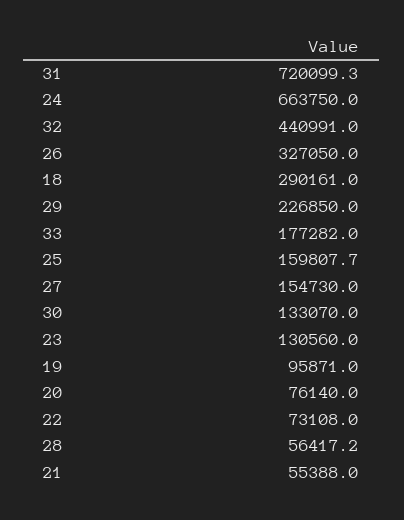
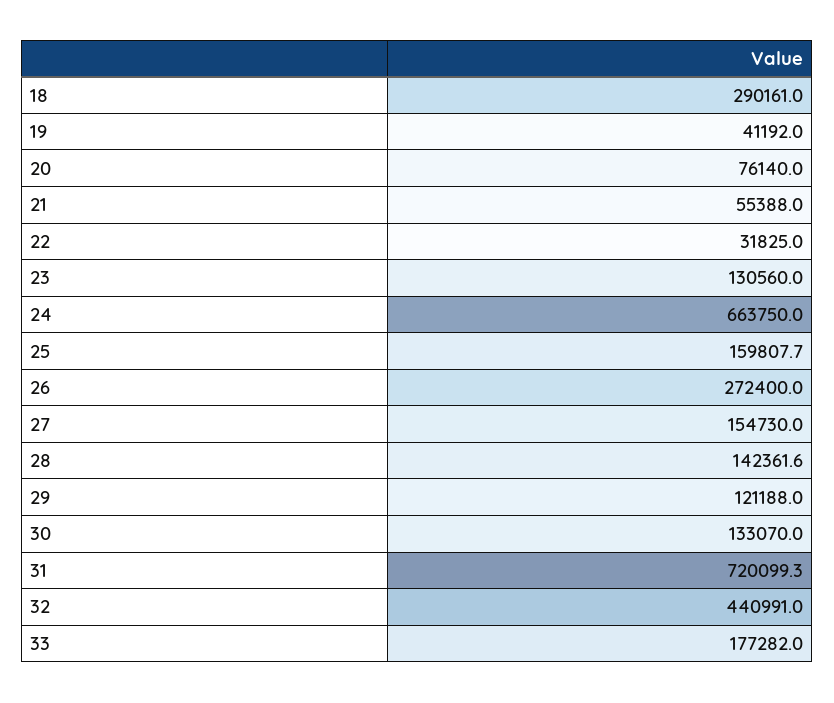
26: 327050 -> 272400
29: 226850 -> 121188
19: 95871 -> 41192
22: 73108 -> 31825
28: 56417.2 -> 142361.6

